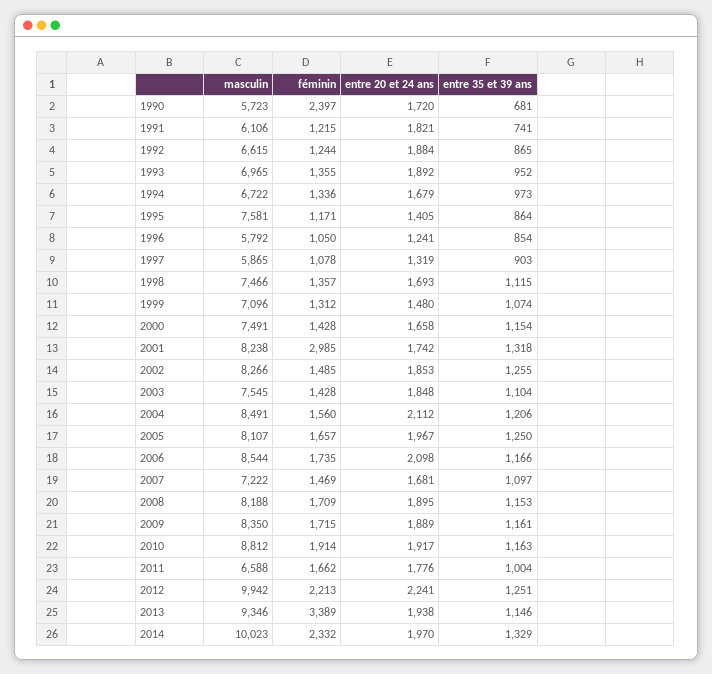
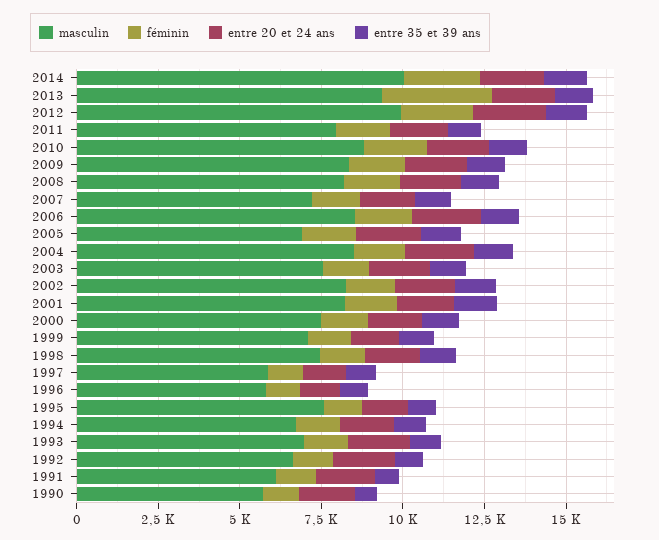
féminin, 1990: 2397 -> 1000
féminin, 2001: 2985 -> 1500
masculin, 2005: 8107 -> 7000
masculin, 2011: 6588 -> 8000

